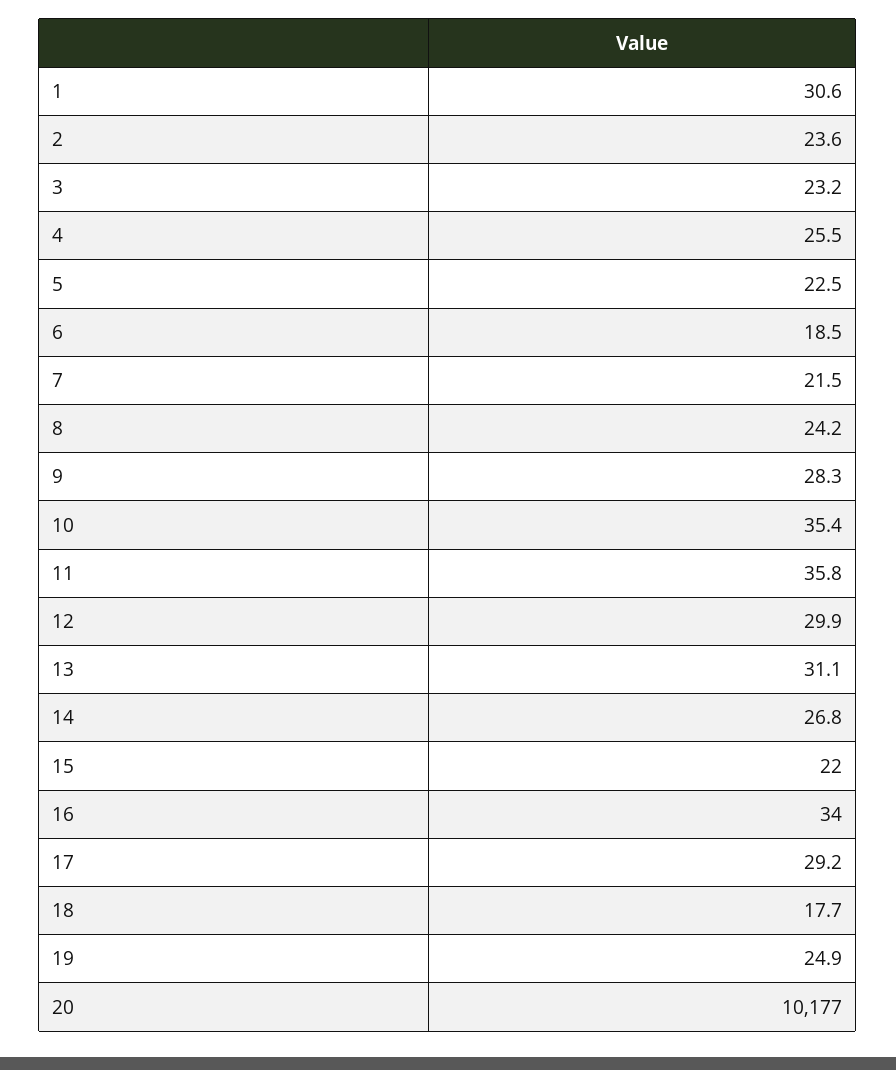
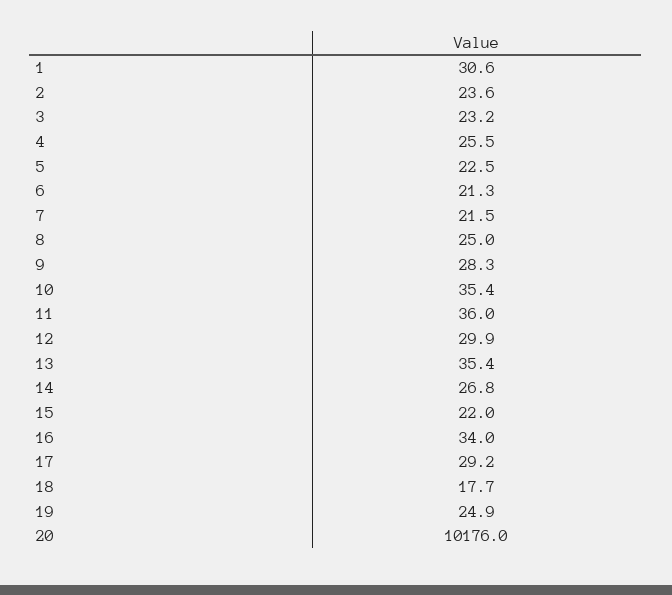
6: 18.5 -> 21.3
8: 24.2 -> 25
11: 35.8 -> 36
13: 31.1 -> 35.4
20: 10177 -> 10176

